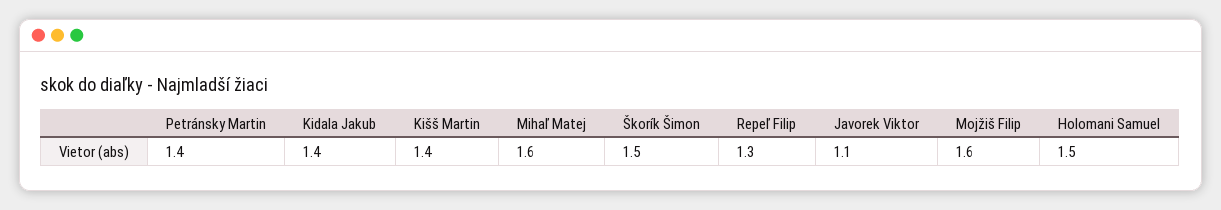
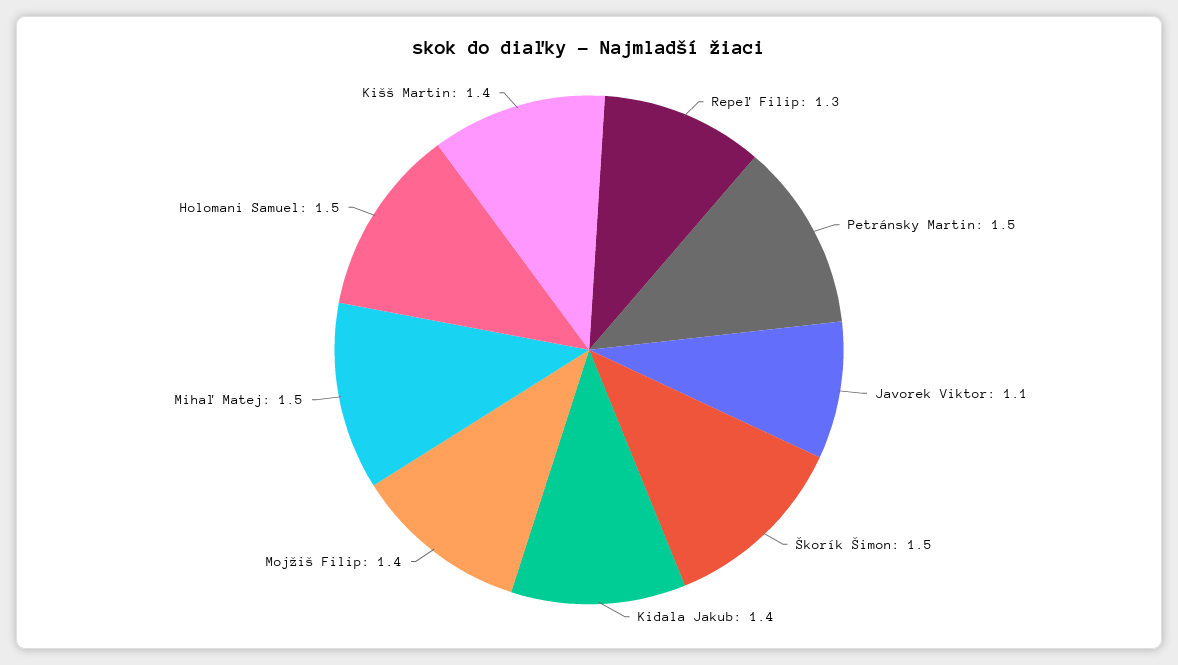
Petránsky Martin: 1.4 -> 1.5
Mihaľ Matej: 1.6 -> 1.5
Mojžiš Filip: 1.6 -> 1.4

